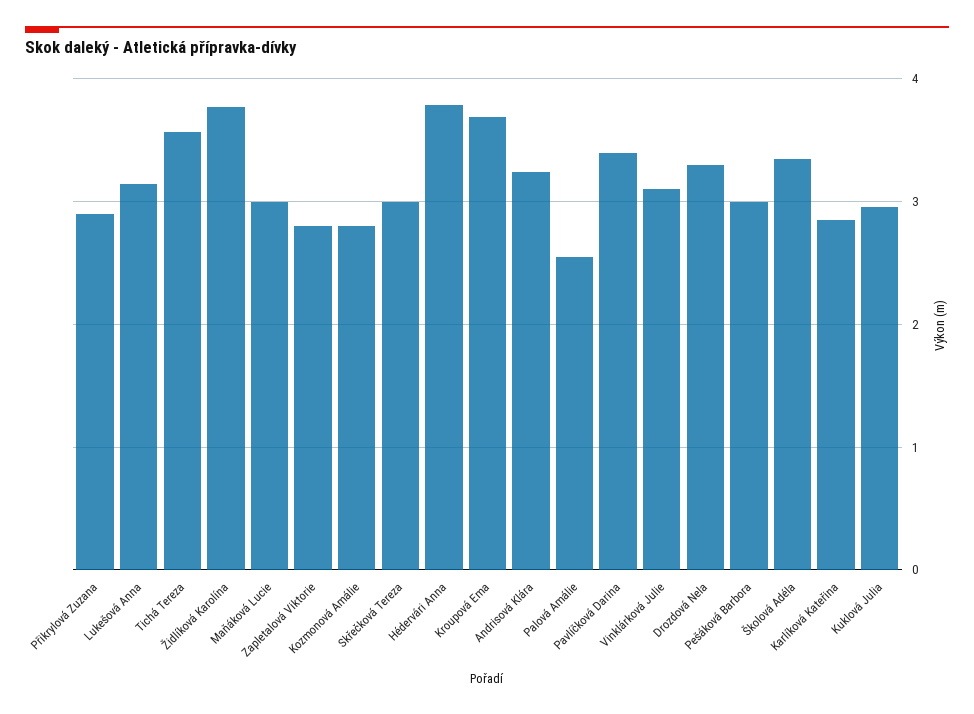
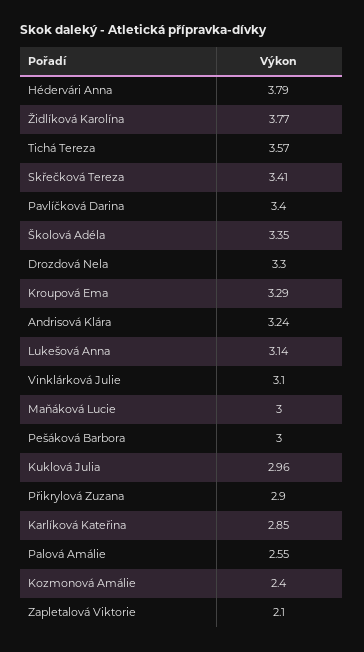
Zapletalová Viktorie: 2.8 -> 2.1
Kozmonová Amálie: 2.8 -> 2.4
Skřečková Tereza: 3 -> 3.41
Kroupová Ema: 3.7 -> 3.29

